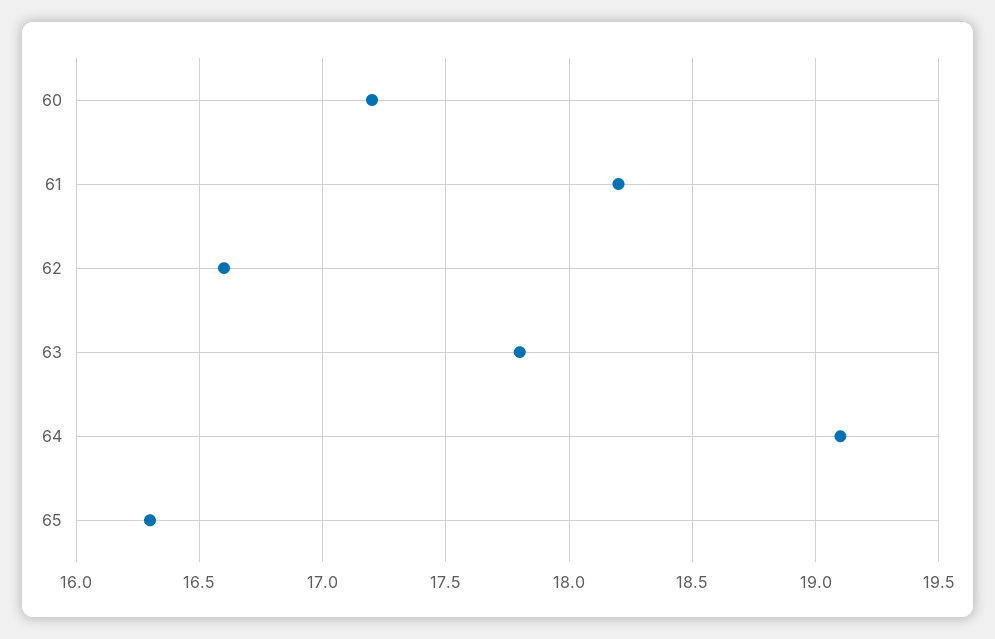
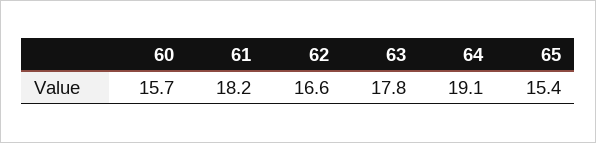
60: 17.2 -> 15.7
65: 16.3 -> 15.4

